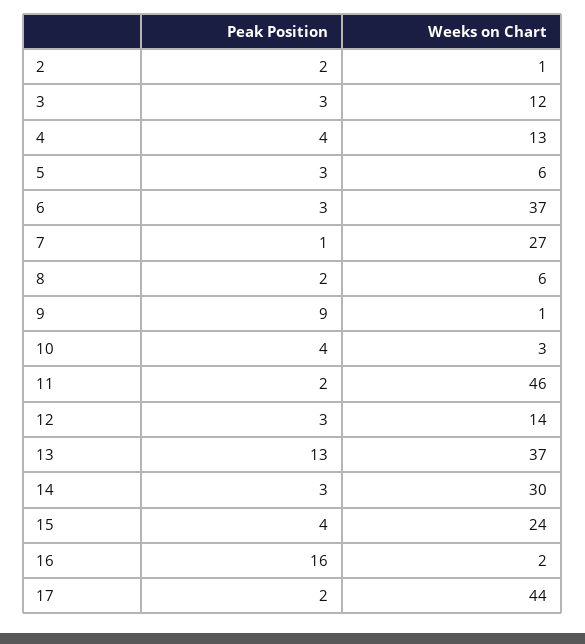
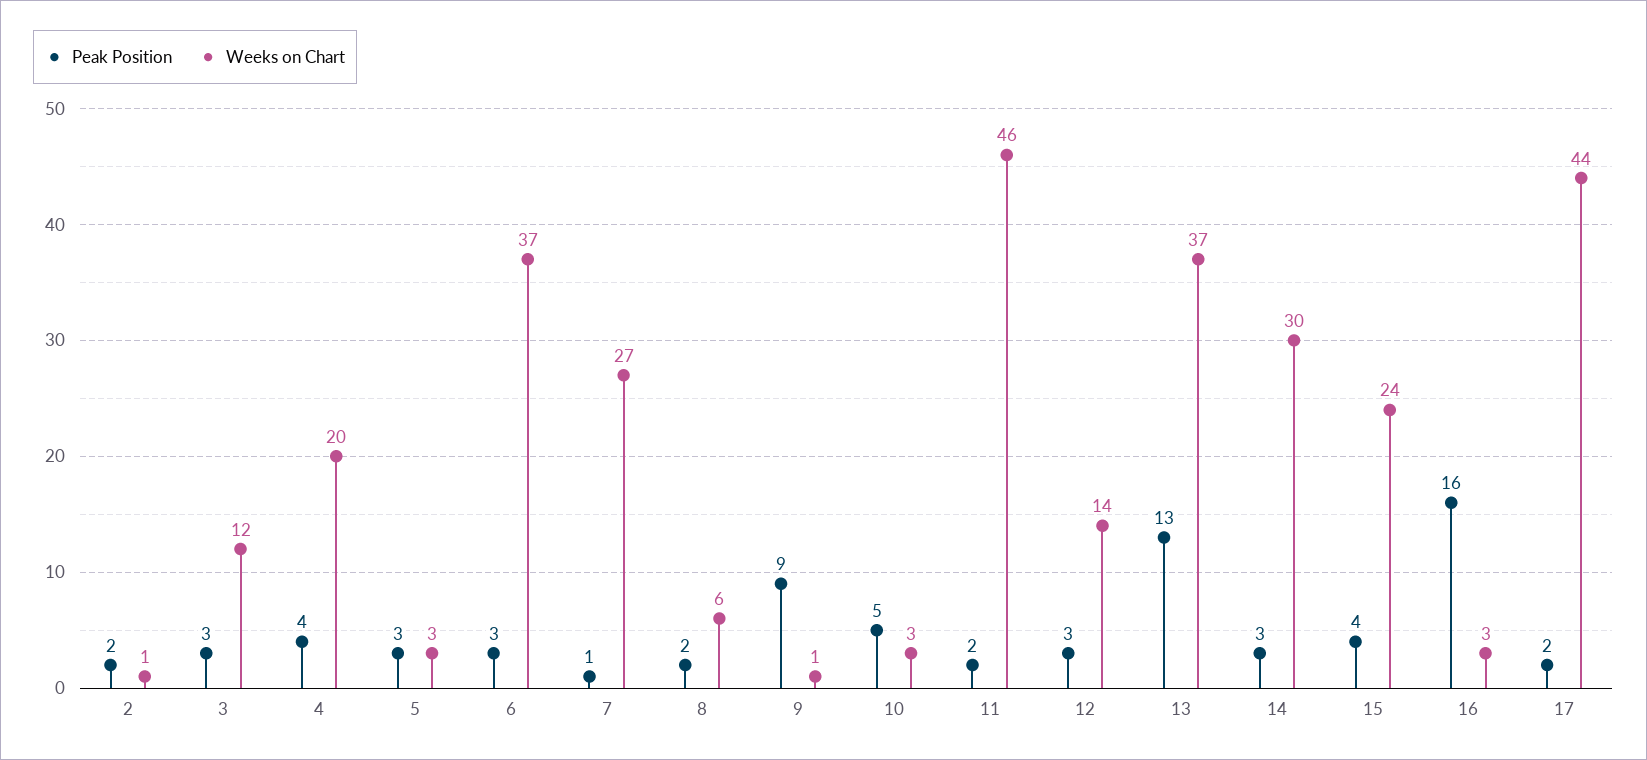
Weeks on Chart, 4: 13 -> 20
Weeks on Chart, 5: 6 -> 3
Peak Position, 10: 4 -> 5
Weeks on Chart, 16: 2 -> 3

